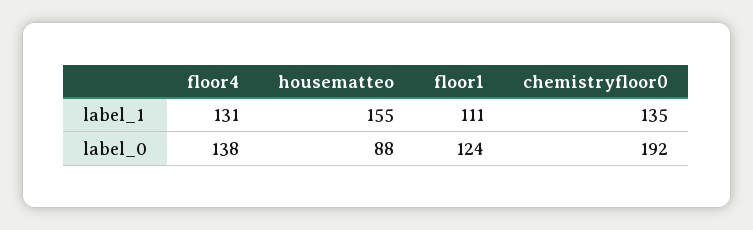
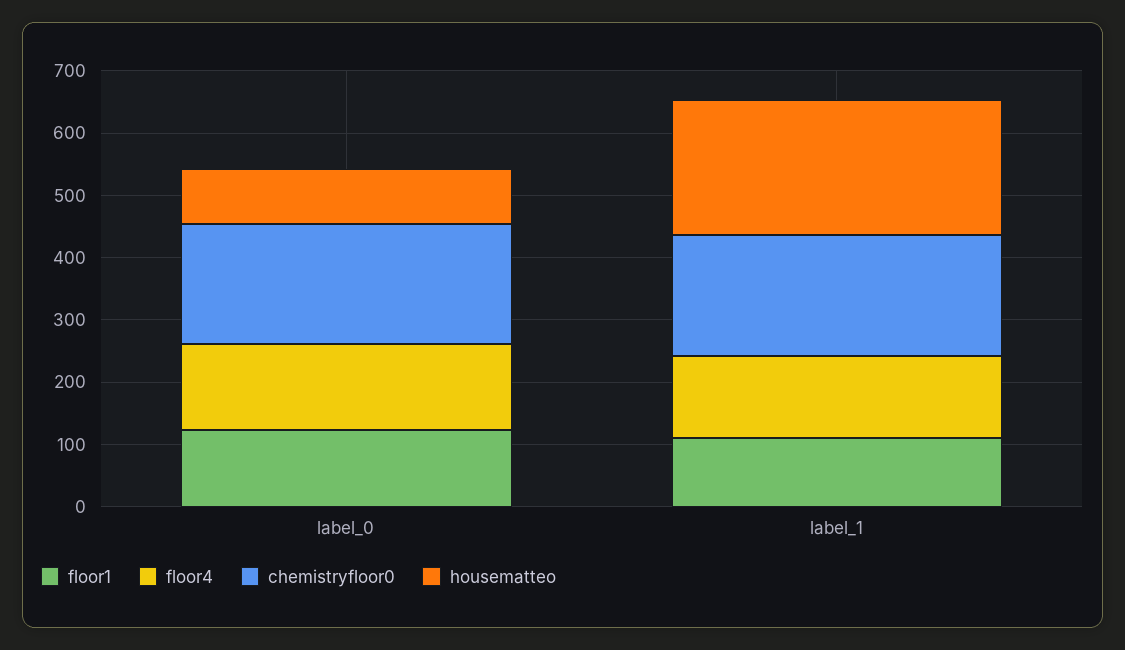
housematteo, label_1: 155 -> 220
chemistryfloor0, label_1: 135 -> 200

